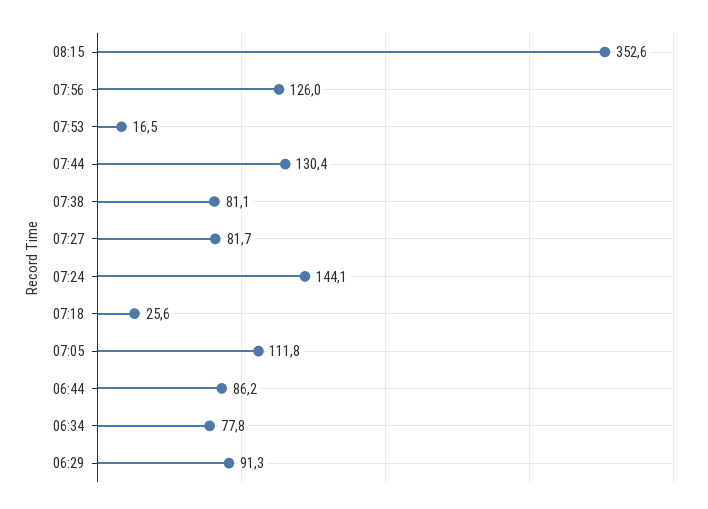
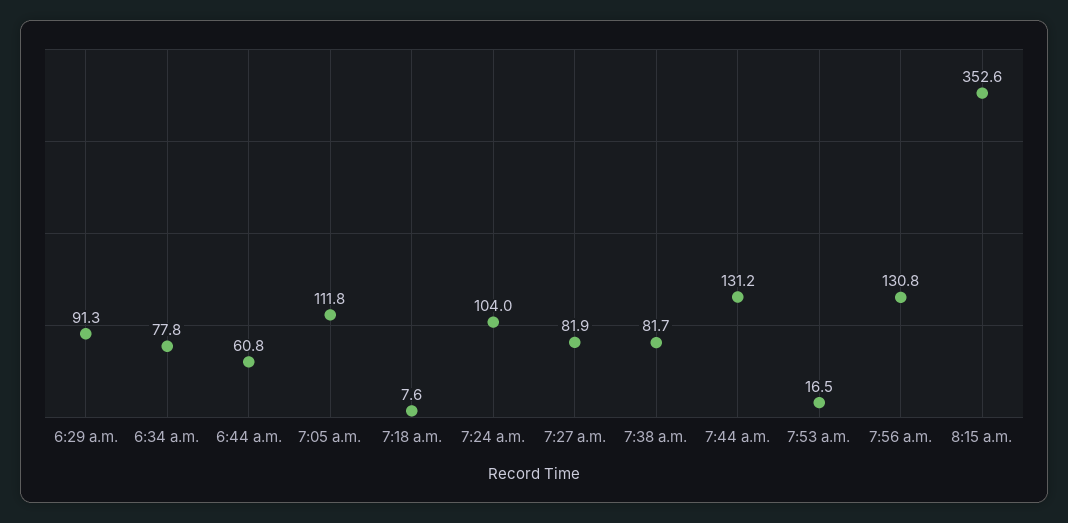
07:56: 126 -> 130.8
07:44: 130.4 -> 131.2
07:38: 81.1 -> 81.7
07:27: 81.7 -> 81.9
07:24: 144.1 -> 104
07:18: 25.6 -> 7.6
06:44: 86.2 -> 60.8

